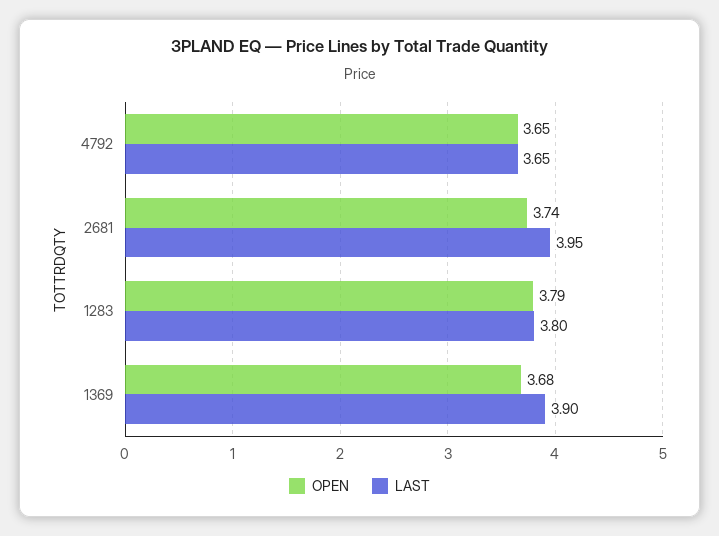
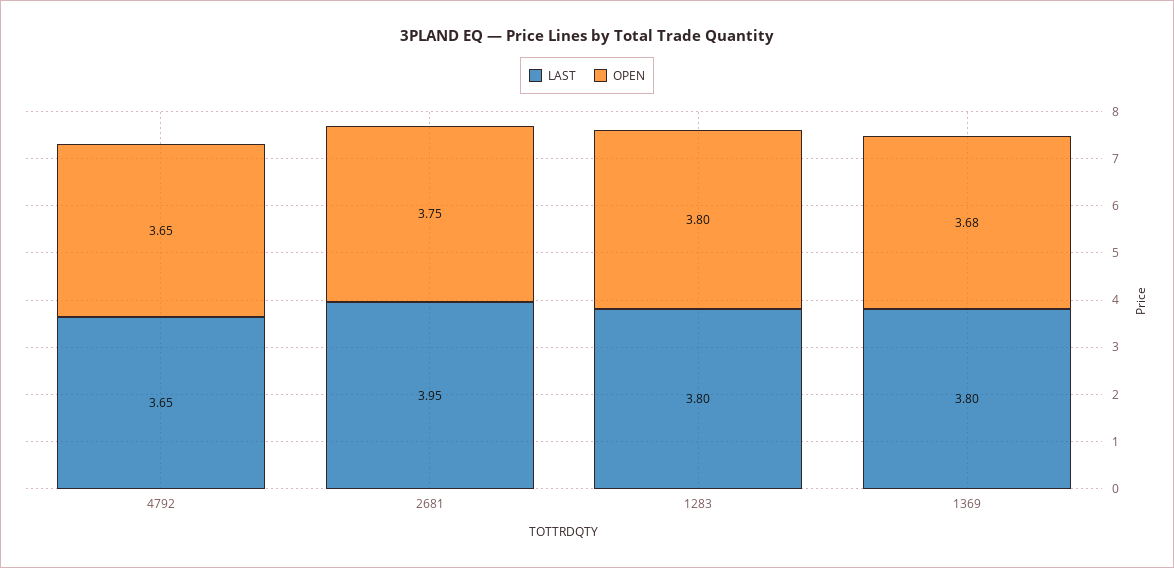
OPEN, 2681: 3.74 -> 3.75
OPEN, 1283: 3.79 -> 3.8
LAST, 1369: 3.9 -> 3.8

